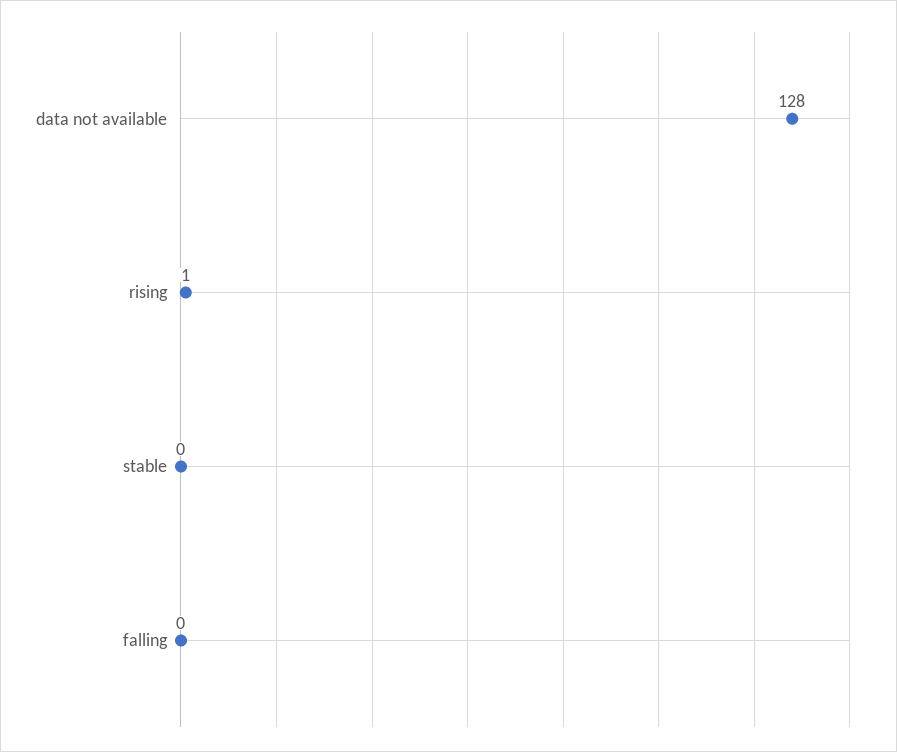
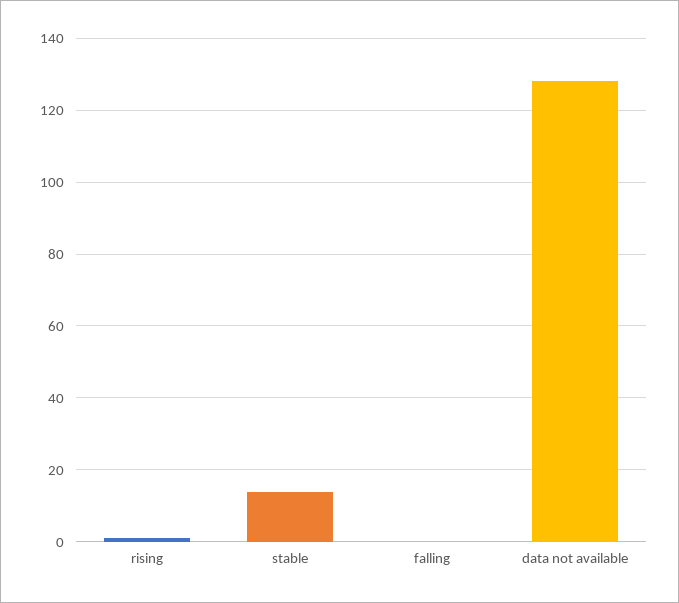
stable: 0 -> 15

